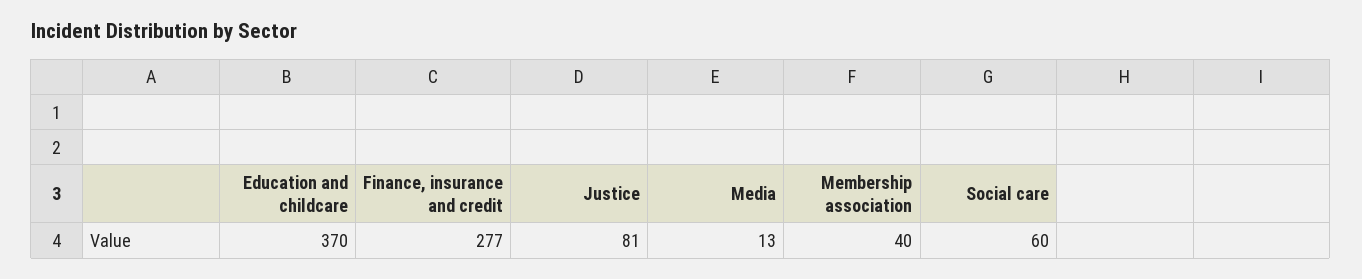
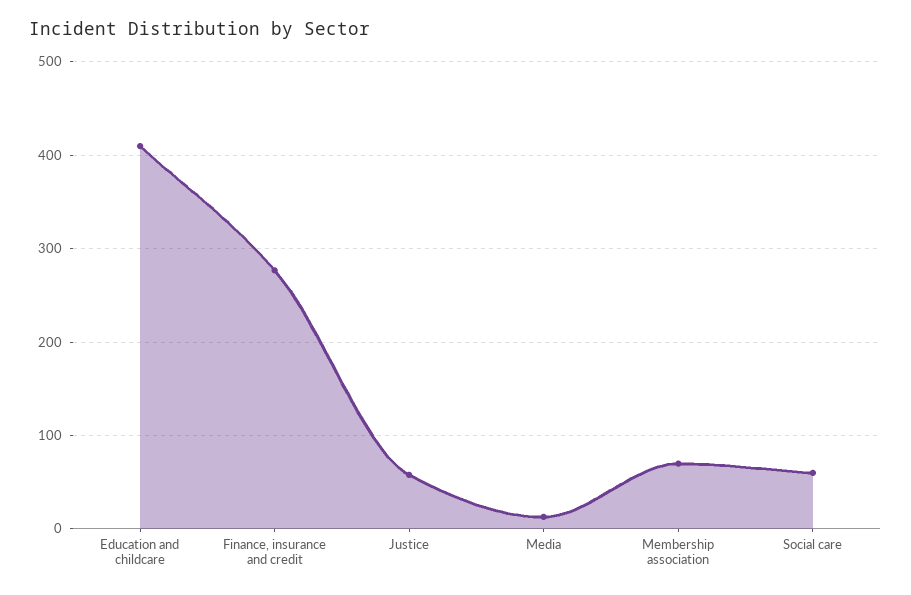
Education and childcare: 370 -> 410
Justice: 81 -> 60
Membership association: 40 -> 70

